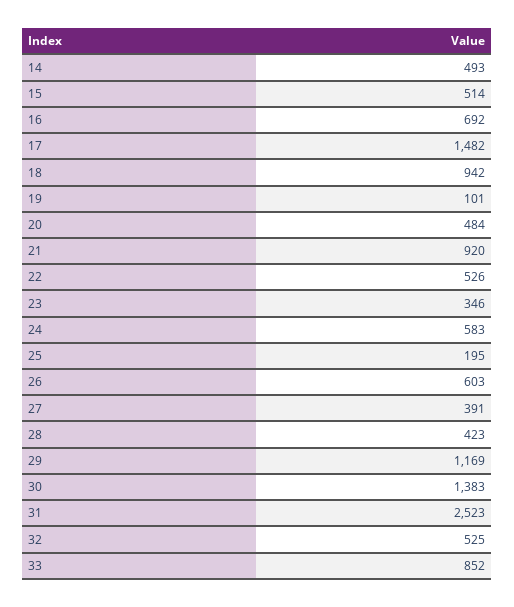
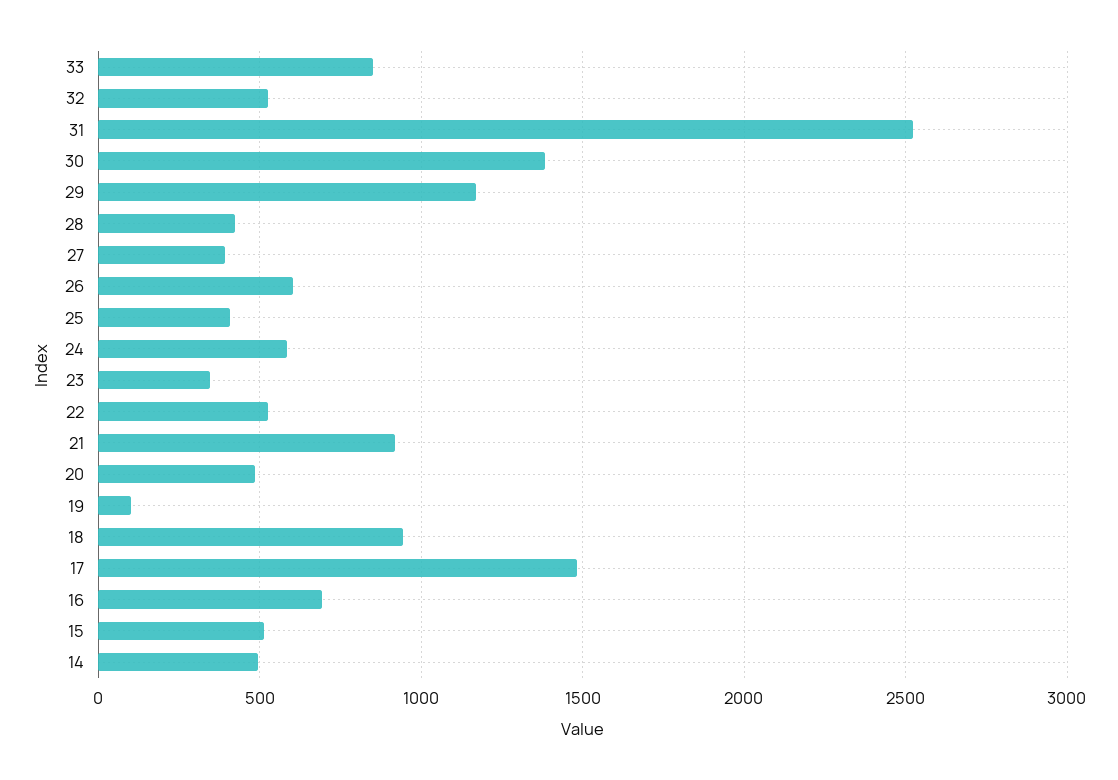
25: 195 -> 400

